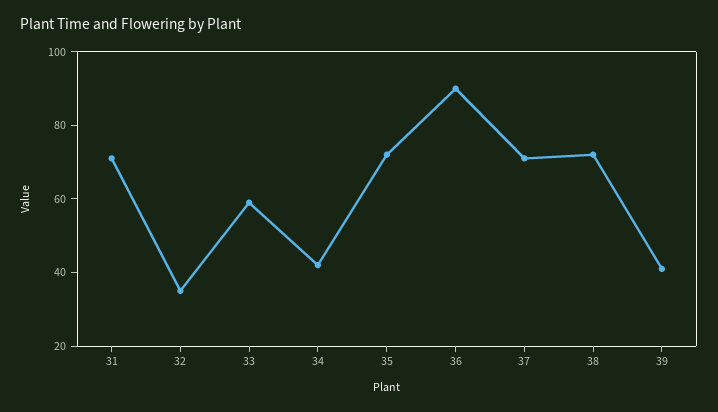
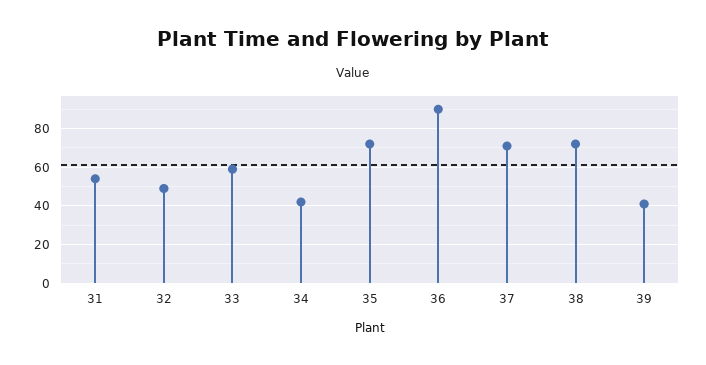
31: 70 -> 55
32: 35 -> 50

